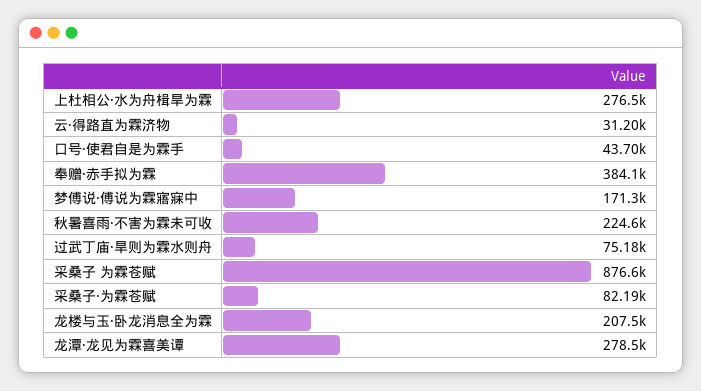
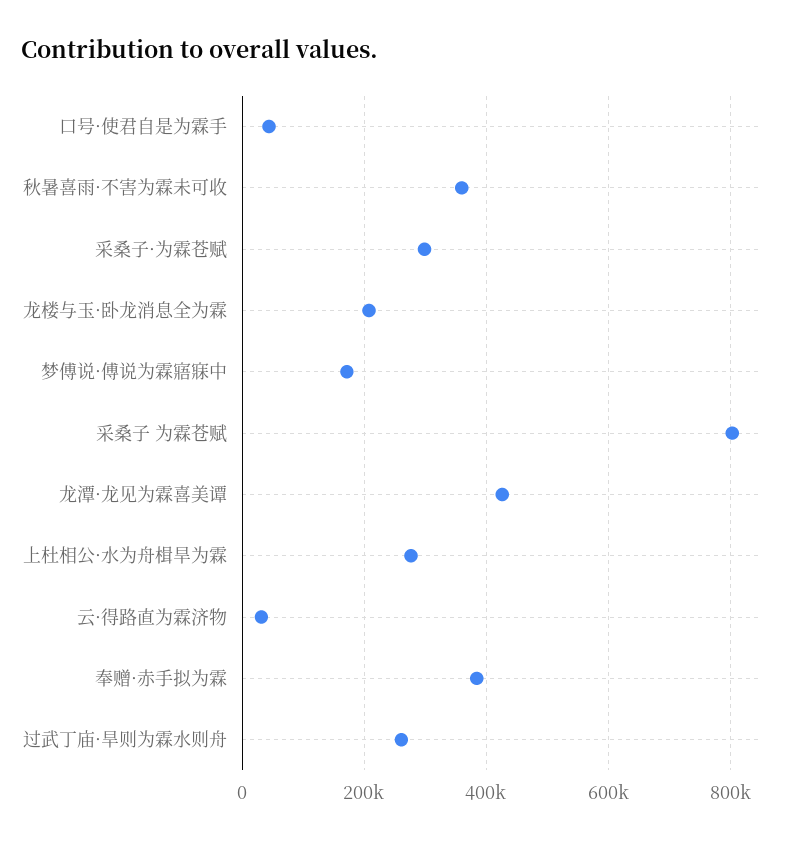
秋暑喜雨·不害为霖未可收: 224600 -> 360000
过武丁庙·旱则为霖水则舟: 75180 -> 260000
采桑子 为霖苍赋: 876600 -> 800000
采桑子·为霖苍赋: 82190 -> 300000
龙潭·龙见为霖喜美谭: 278500 -> 420000

